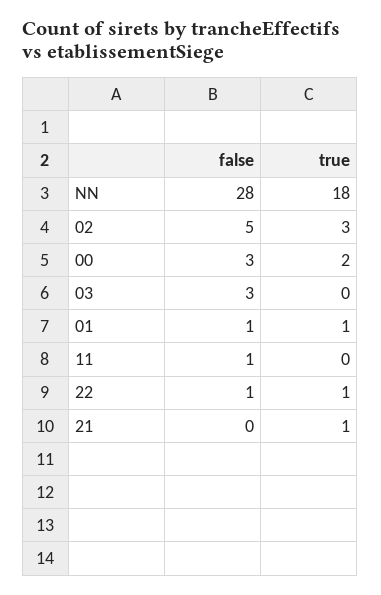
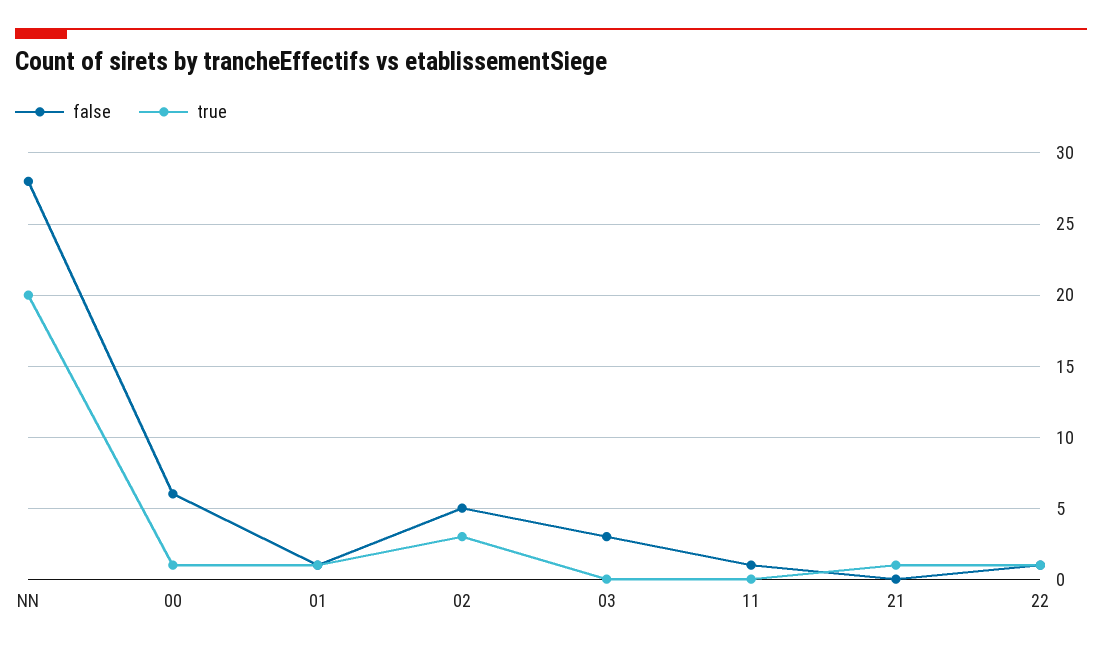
true, NN: 18 -> 20
false, 00: 3 -> 6
true, 00: 2 -> 1

